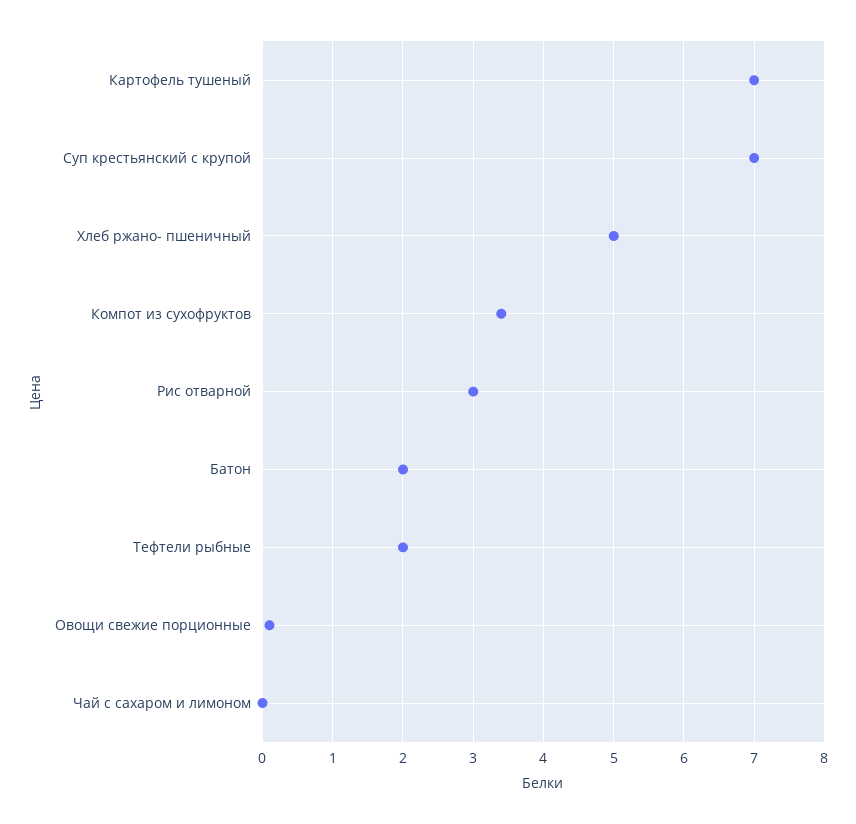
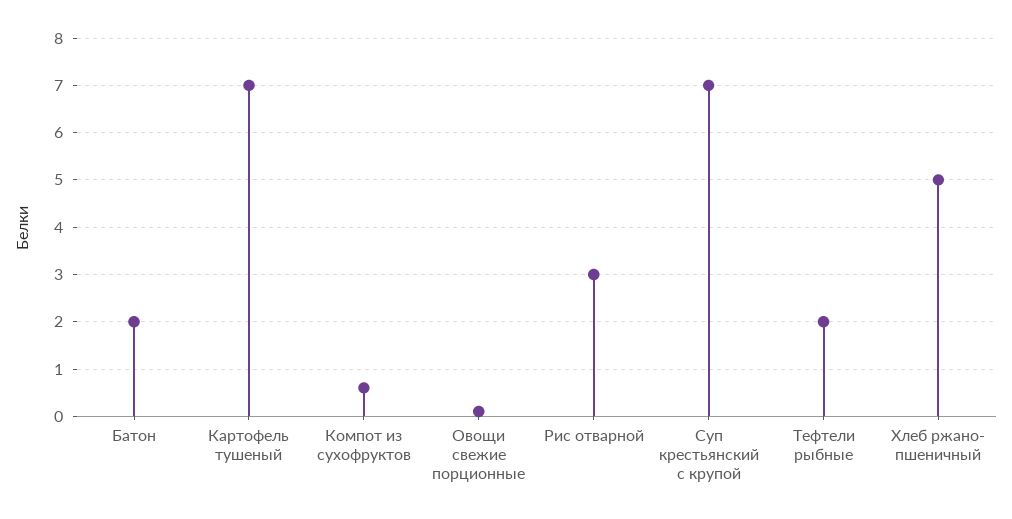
Компот из сухофруктов: 3.4 -> 0.5
Чай с сахаром и лимоном: 0 -> none

